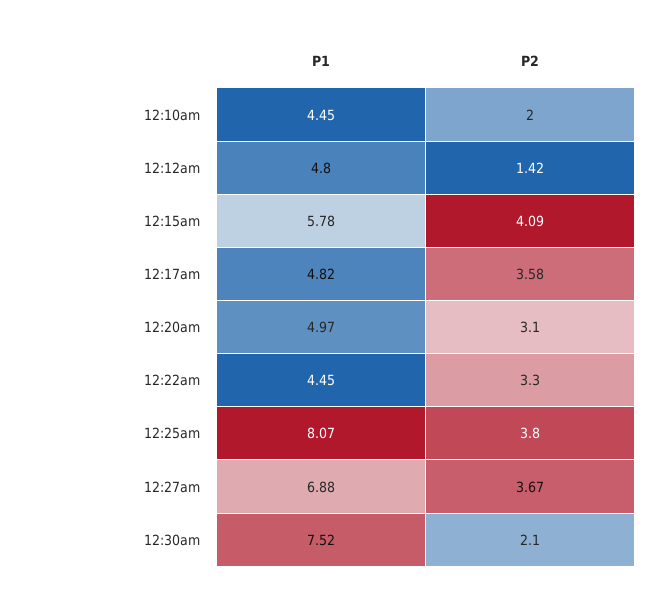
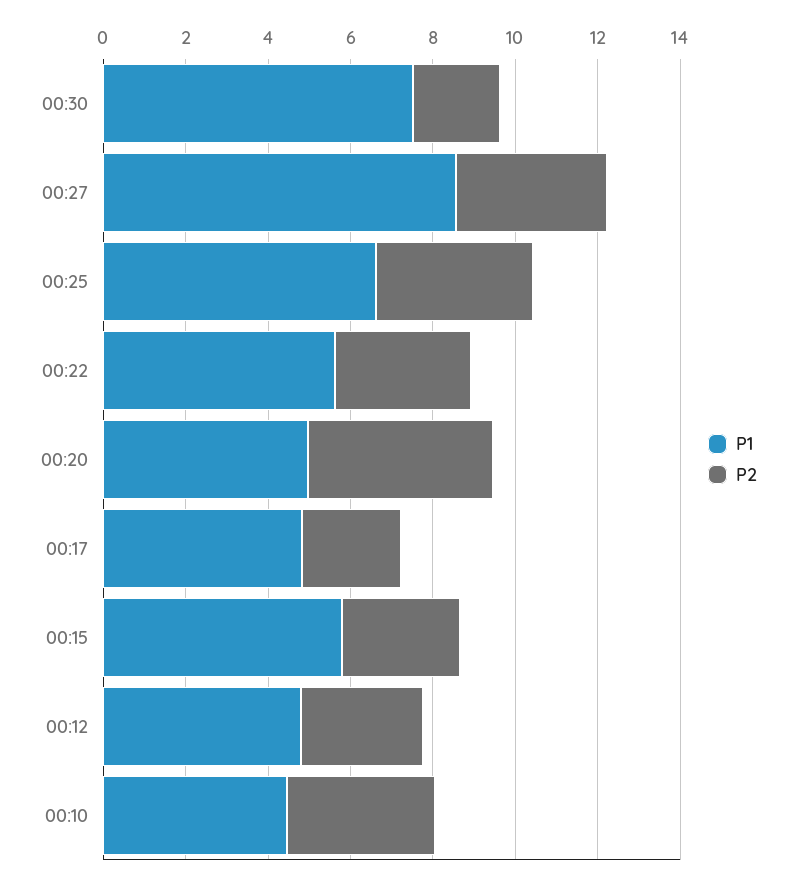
P2, 12:10am: 2 -> 3.5
P2, 12:12am: 1.42 -> 3
P2, 12:15am: 4.09 -> 3
P2, 12:17am: 3.58 -> 2.5
P2, 12:20am: 3.1 -> 4.5
P1, 12:22am: 4.45 -> 5.5
P1, 12:25am: 8.07 -> 6.5
P1, 12:27am: 6.88 -> 8.5

